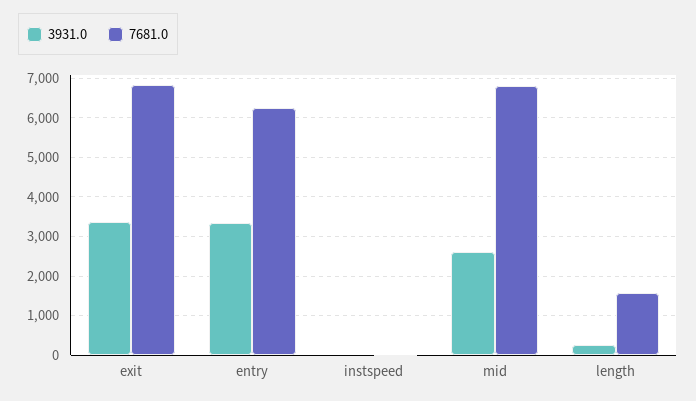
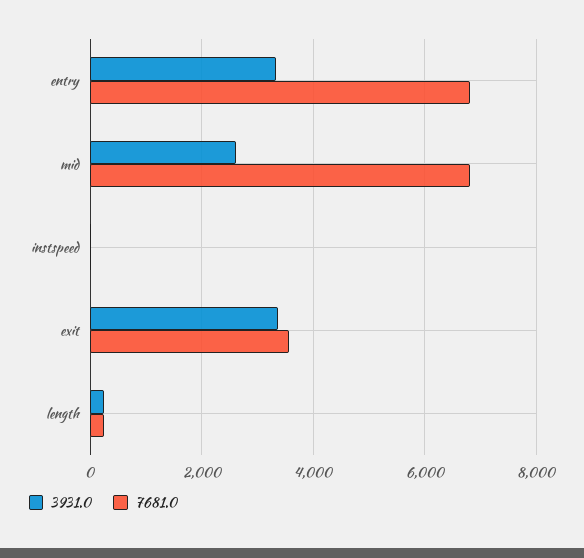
7681.0, exit: 6800 -> 3600
7681.0, entry: 6200 -> 6800
7681.0, length: 1600 -> 200

